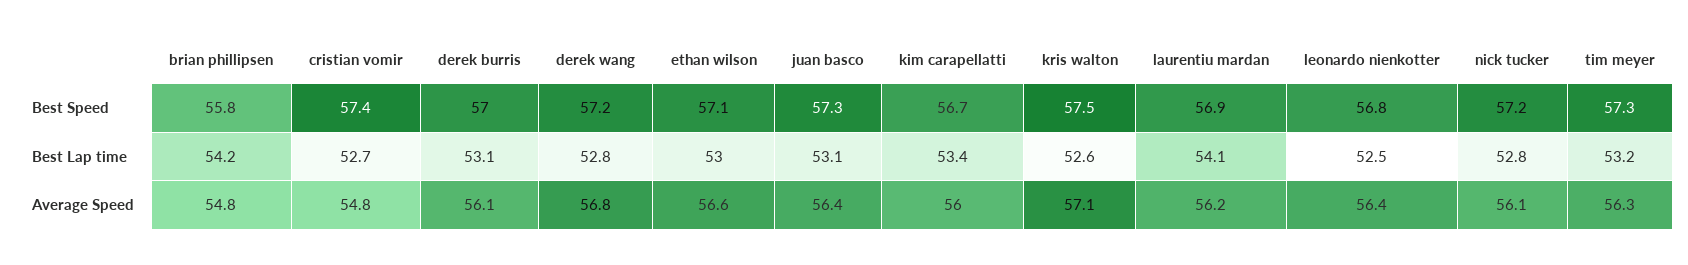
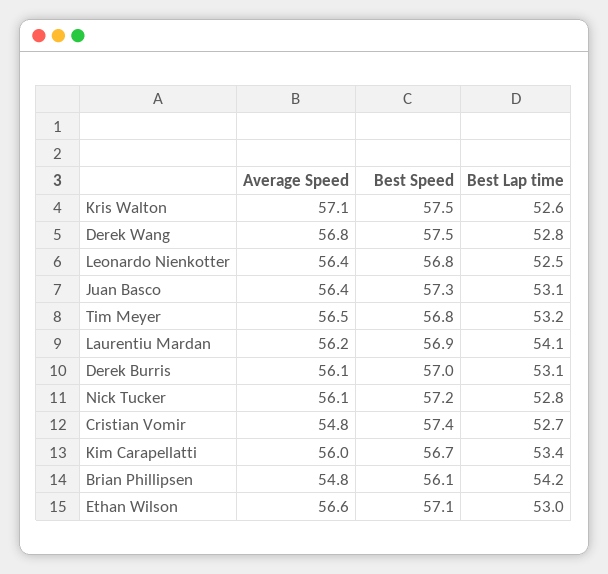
brian phillipsen, Best Speed: 55.8 -> 56.1
derek wang, Best Speed: 57.2 -> 57.5
tim meyer, Best Speed: 57.3 -> 56.8
tim meyer, Average Speed: 56.3 -> 56.5

